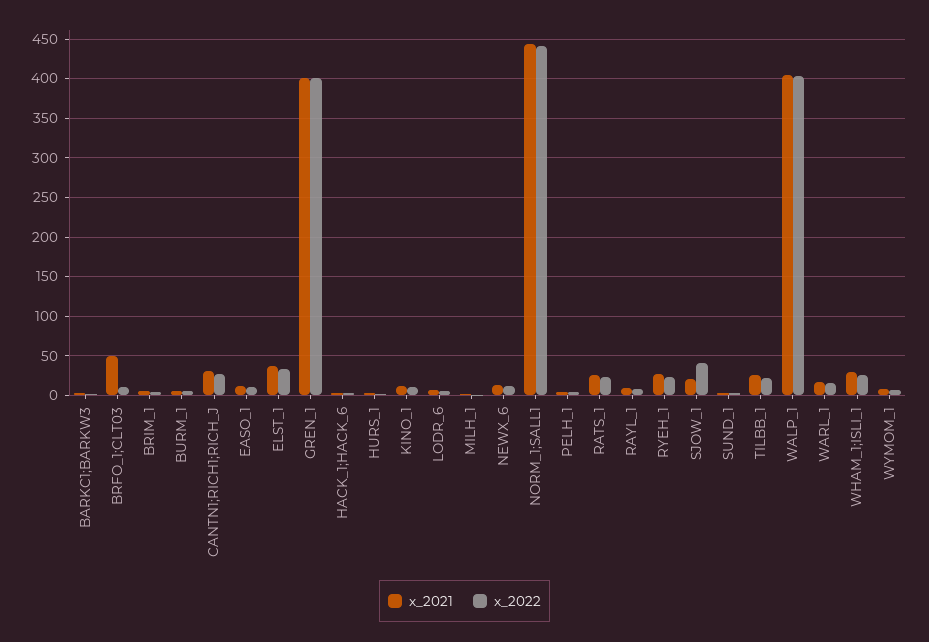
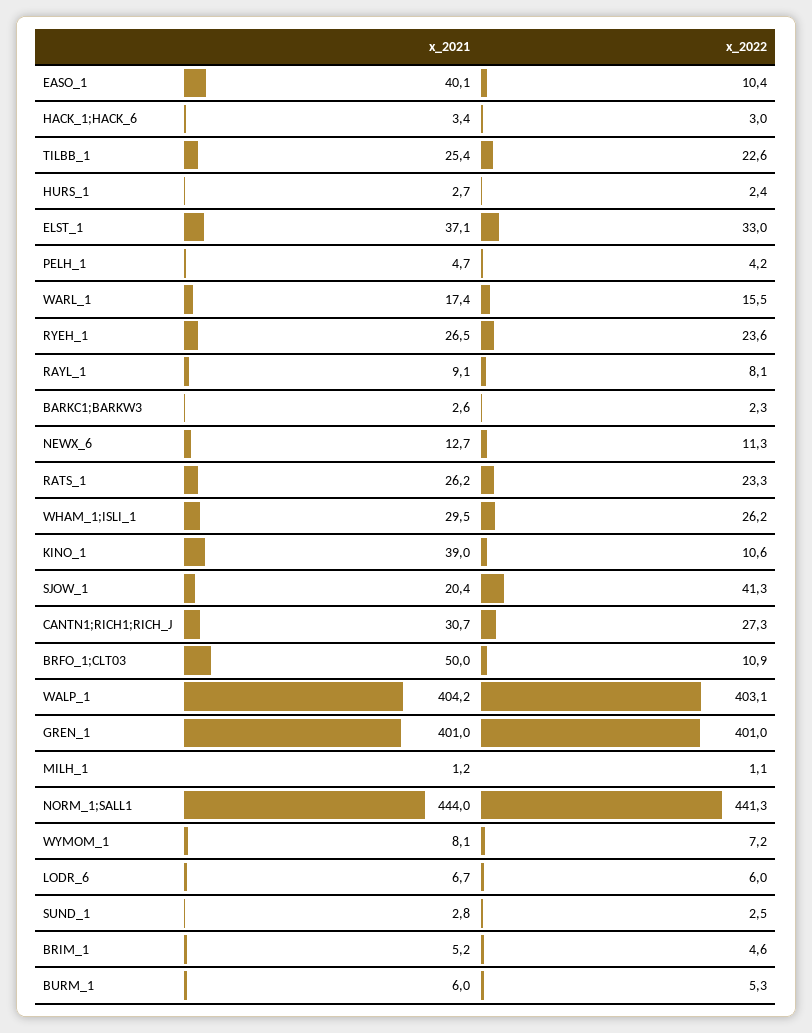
x_2021, EASO_1: 10 -> 40.1
x_2021, KINO_1: 10 -> 39

